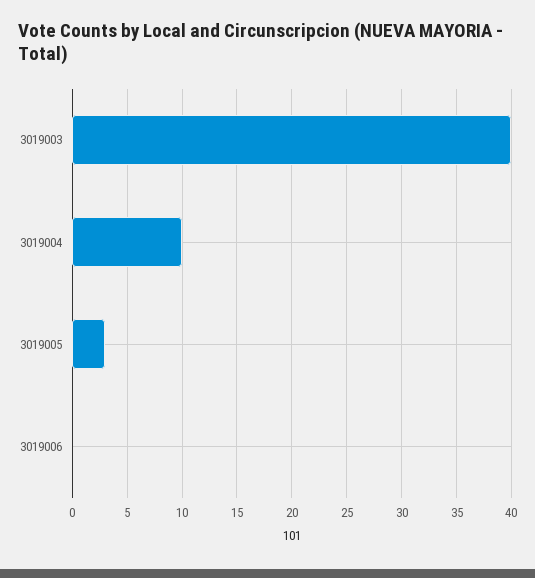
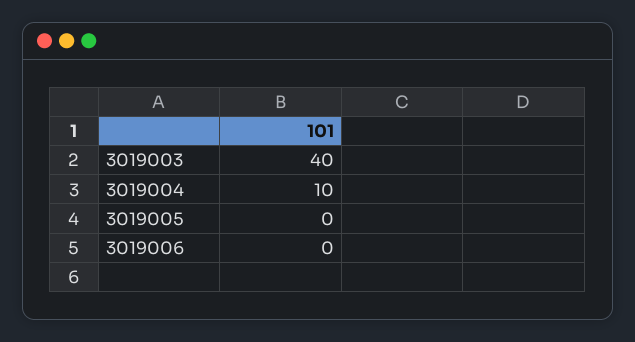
3019005: 3 -> 0

